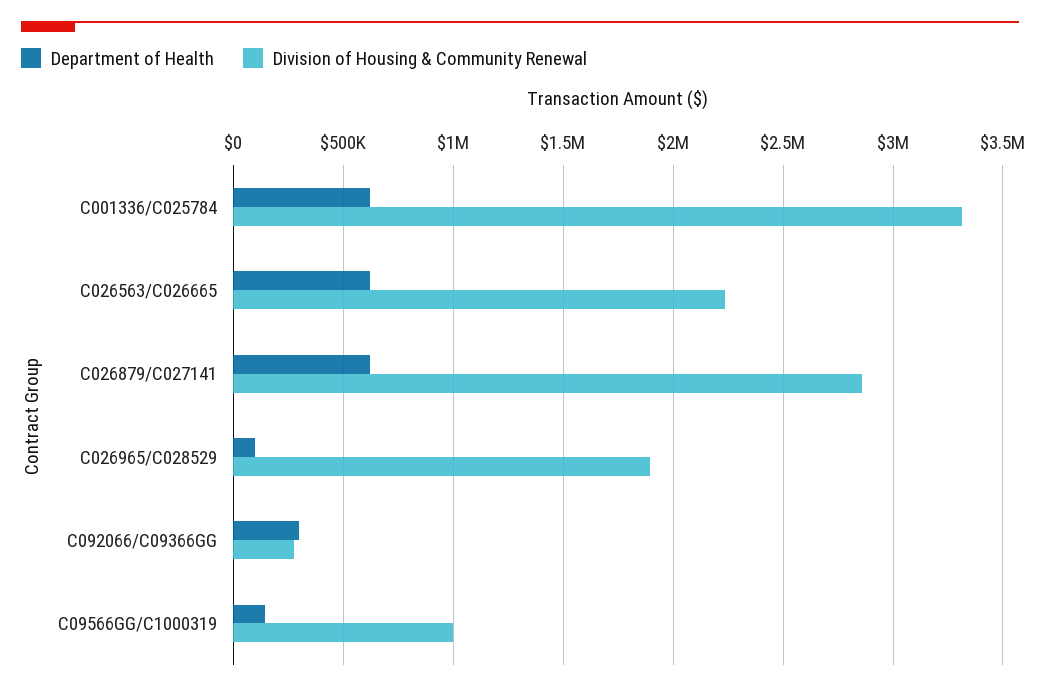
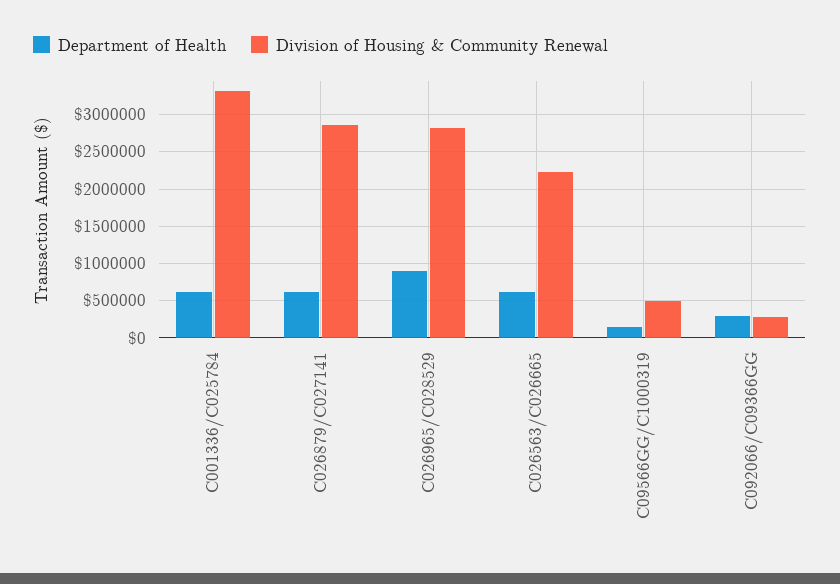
Department of Health, C026965/C028529: 100000 -> 900000
Division of Housing & Community Renewal, C026965/C028529: 1900000 -> 2800000
Division of Housing & Community Renewal, C09566GG/C1000319: 1000000 -> 500000

